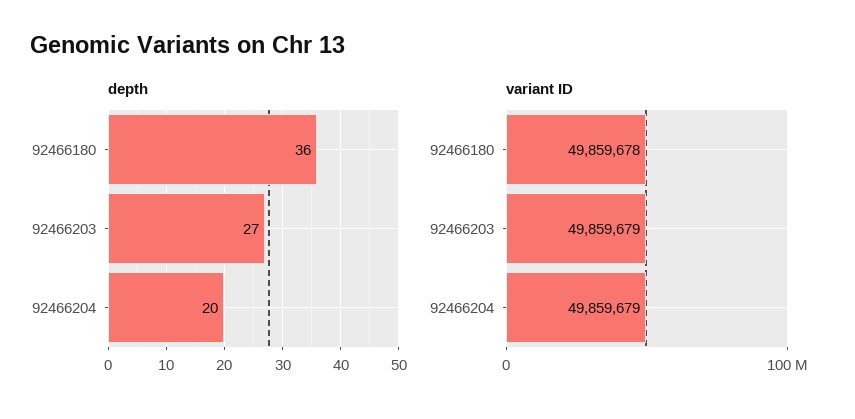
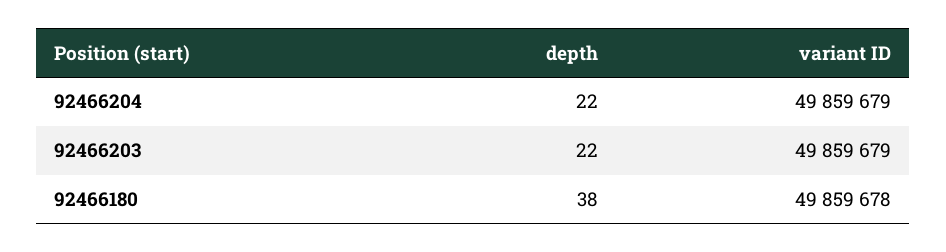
depth, 92466180: 36 -> 38
depth, 92466203: 27 -> 22
depth, 92466204: 20 -> 22

